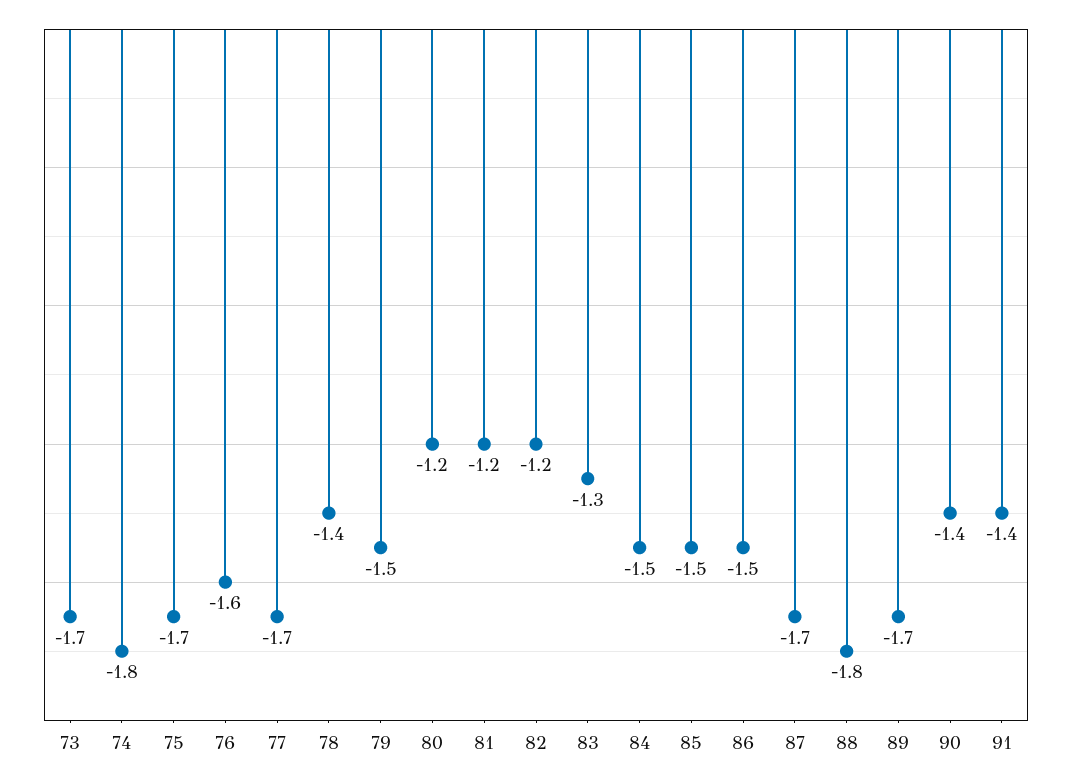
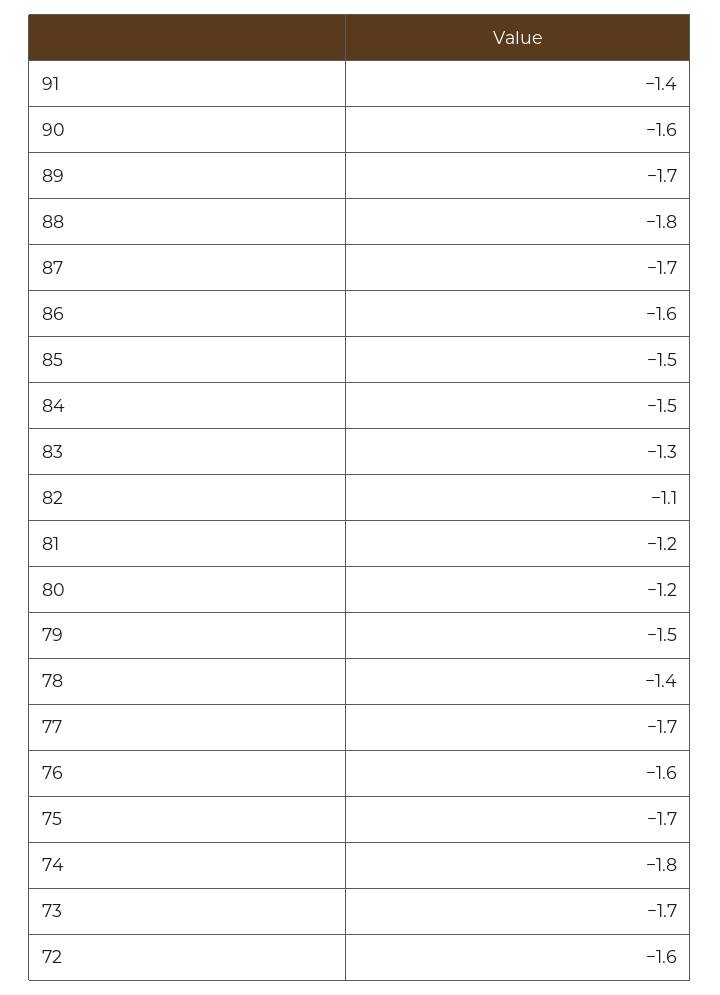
82: -1.2 -> -1.1
86: -1.5 -> -1.6
90: -1.4 -> -1.6
72: none -> -1.6

